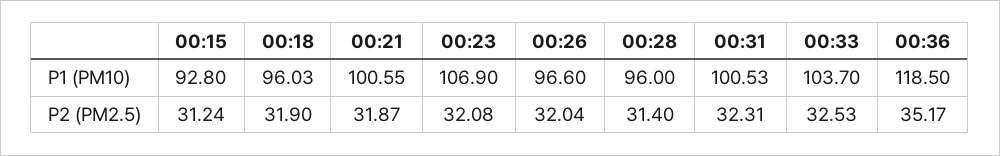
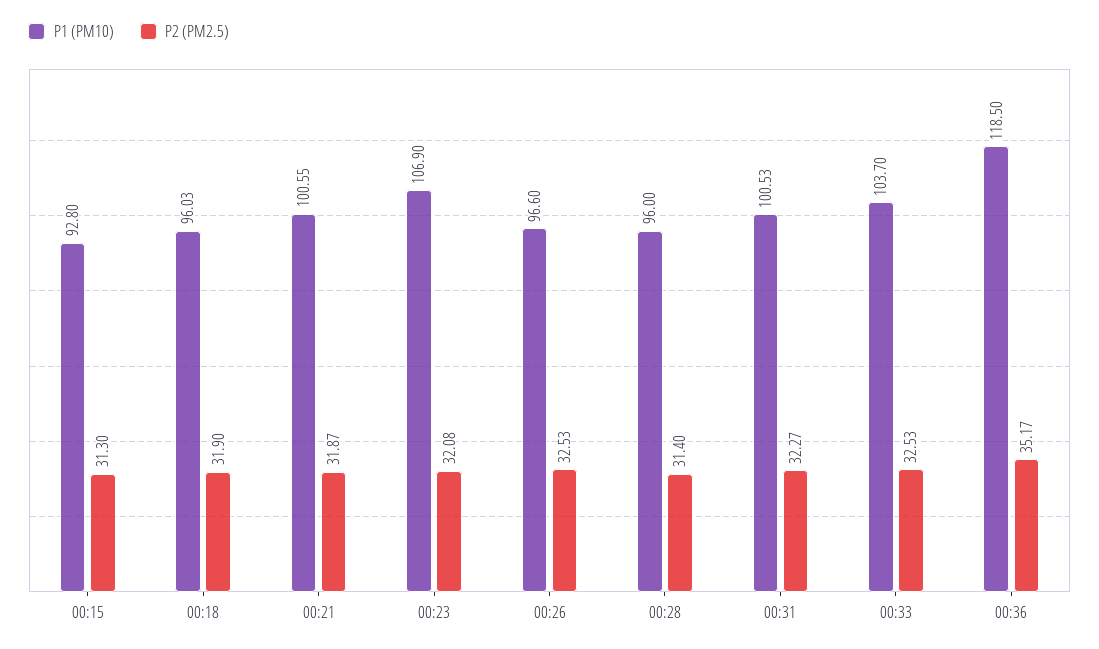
P2 (PM2.5), 00:15: 31.24 -> 31.3
P2 (PM2.5), 00:26: 32.04 -> 32.53
P2 (PM2.5), 00:31: 32.31 -> 32.27

